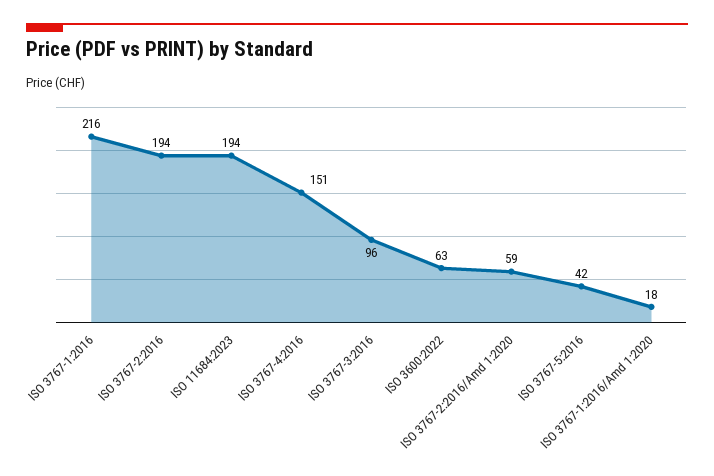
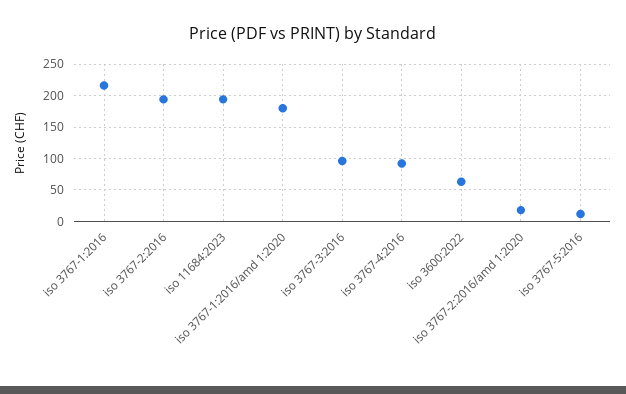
ISO 3767-4:2016: 151 -> 90
ISO 3767-2:2016/Amd 1:2020: 59 -> 20
ISO 3767-5:2016: 42 -> 10
ISO 3767-1:2016/Amd 1:2020: 18 -> 180

